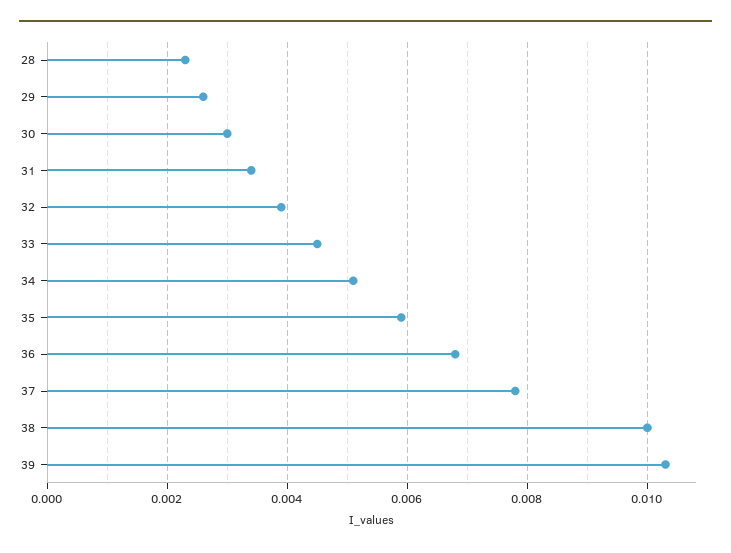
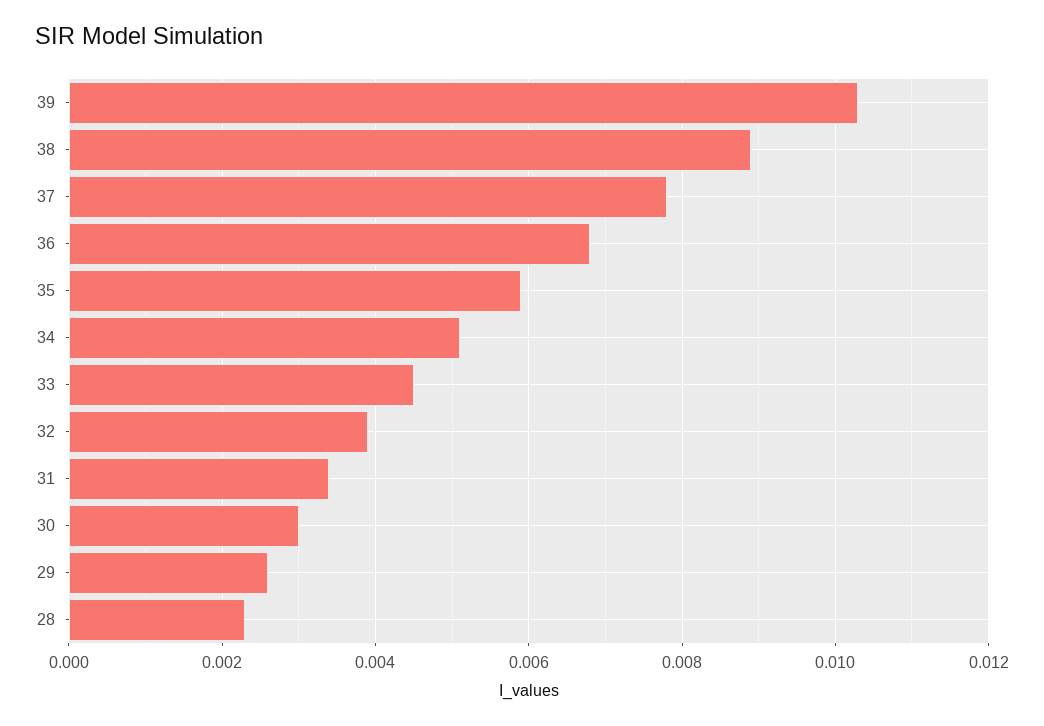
38: 0.01 -> 0.009

